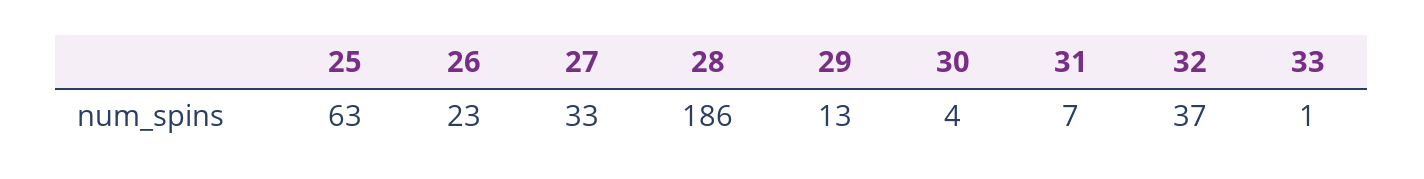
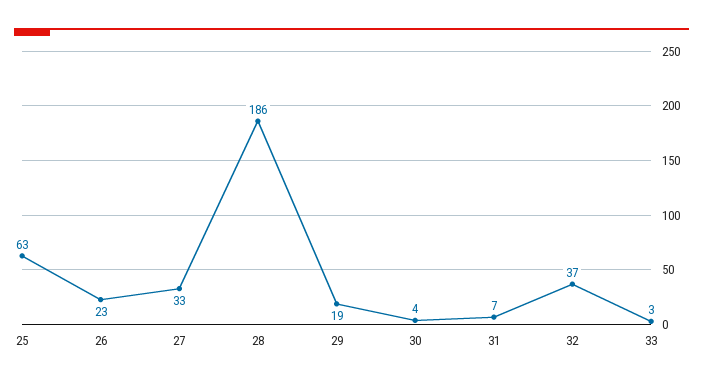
29: 13 -> 19
33: 1 -> 3

